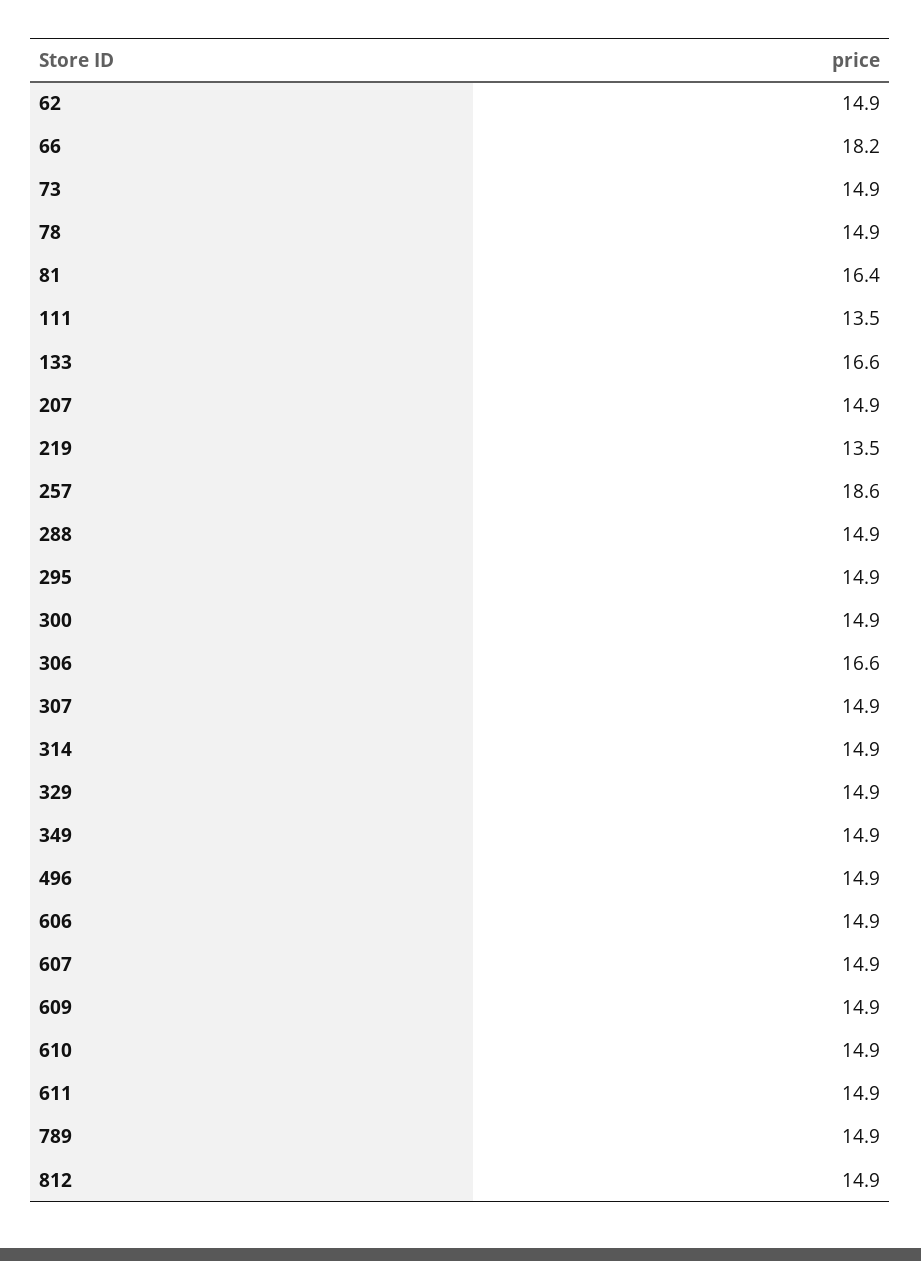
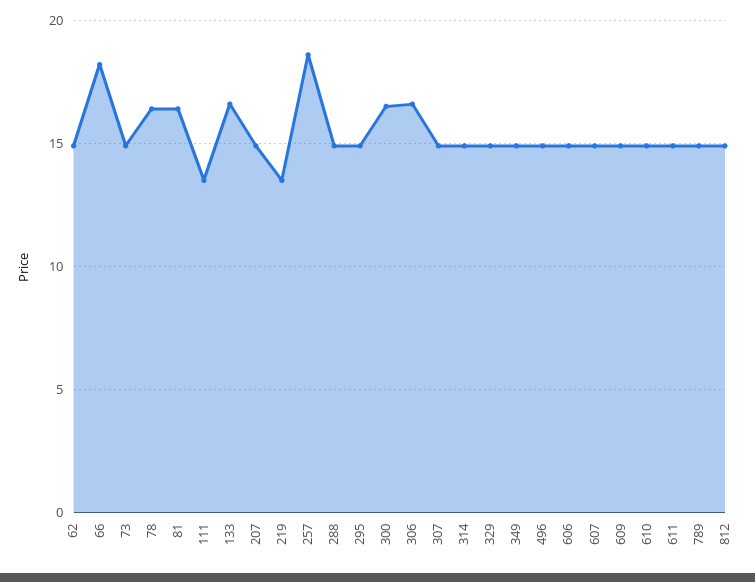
78: 14.9 -> 16.5
300: 14.9 -> 16.5

